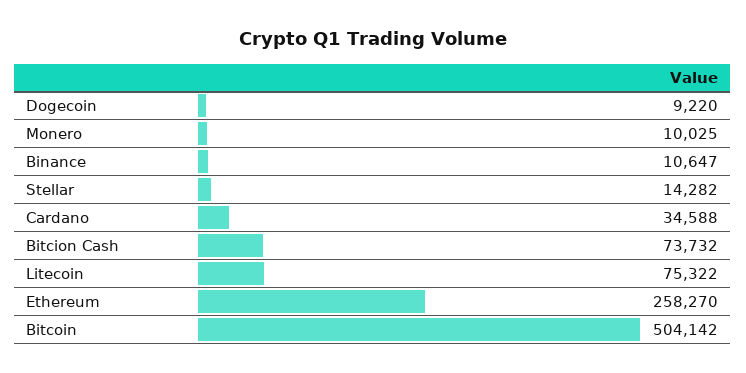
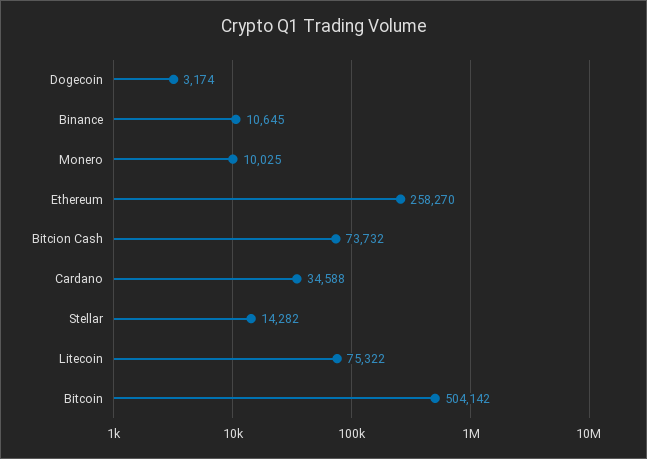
Dogecoin: 9220 -> 3174
Binance: 10647 -> 10645

